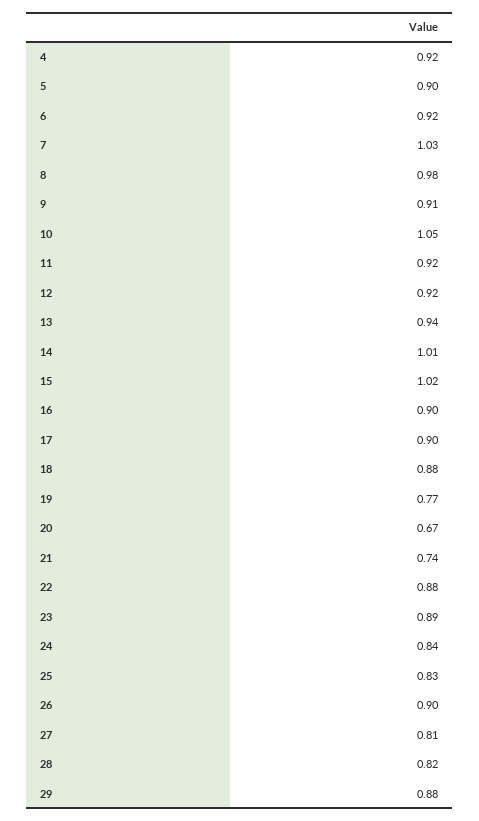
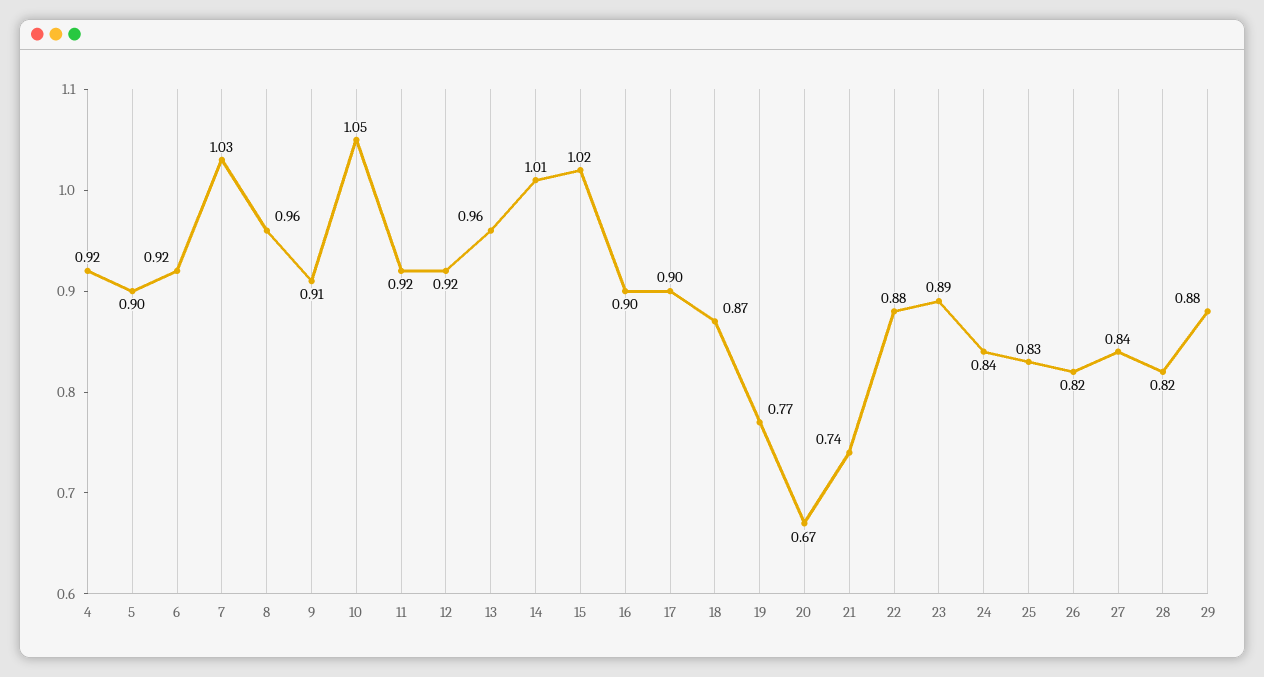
8: 0.98 -> 0.96
13: 0.94 -> 0.96
18: 0.88 -> 0.87
26: 0.9 -> 0.82
27: 0.81 -> 0.84

